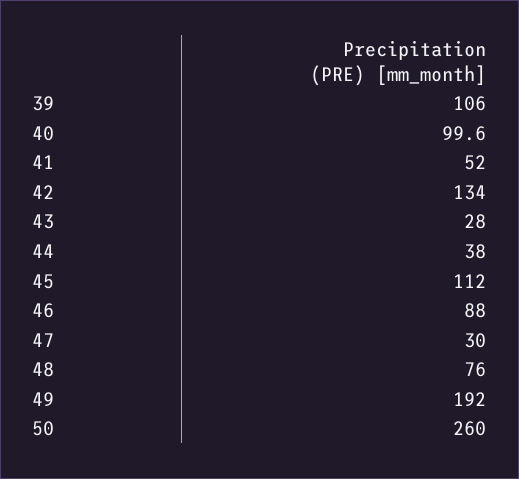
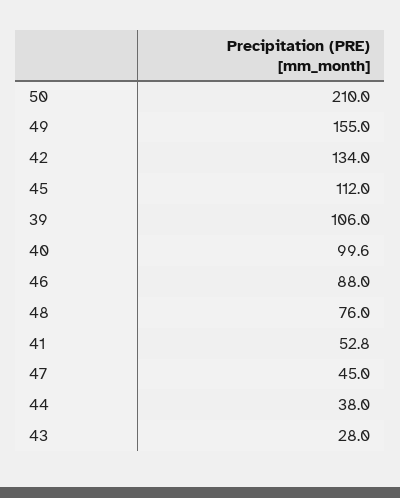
41: 52 -> 52.8
47: 30 -> 45
49: 192 -> 155
50: 260 -> 210

